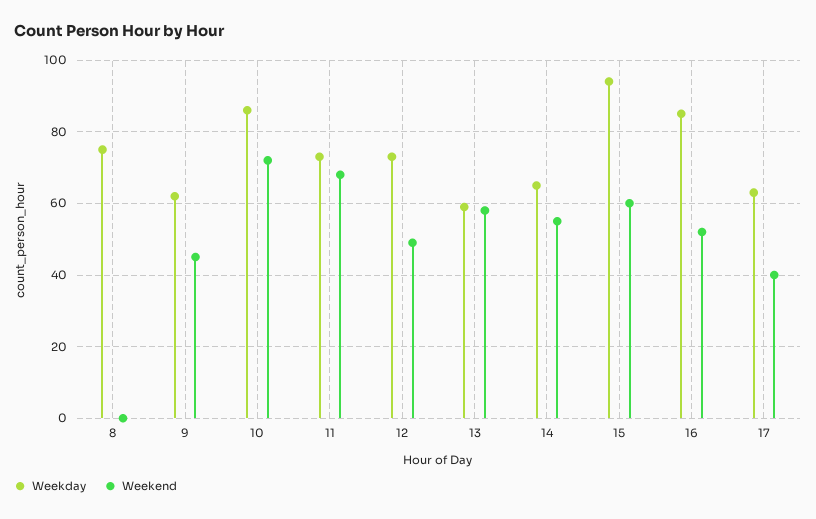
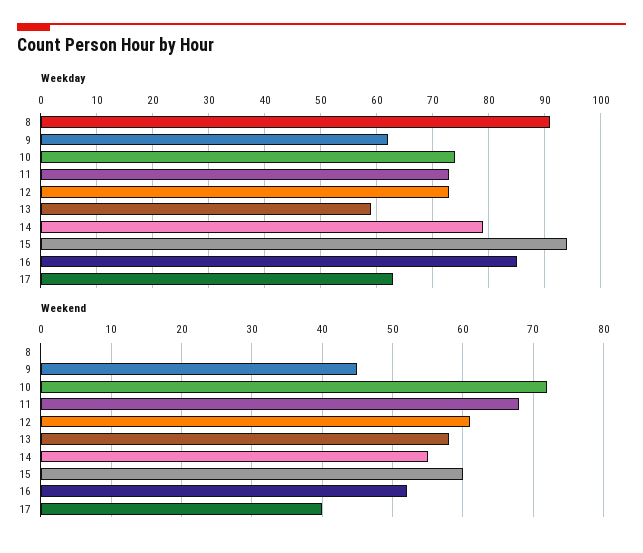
Weekday, 8: 75 -> 90
Weekday, 10: 85 -> 75
Weekend, 12: 50 -> 61
Weekday, 14: 65 -> 80

